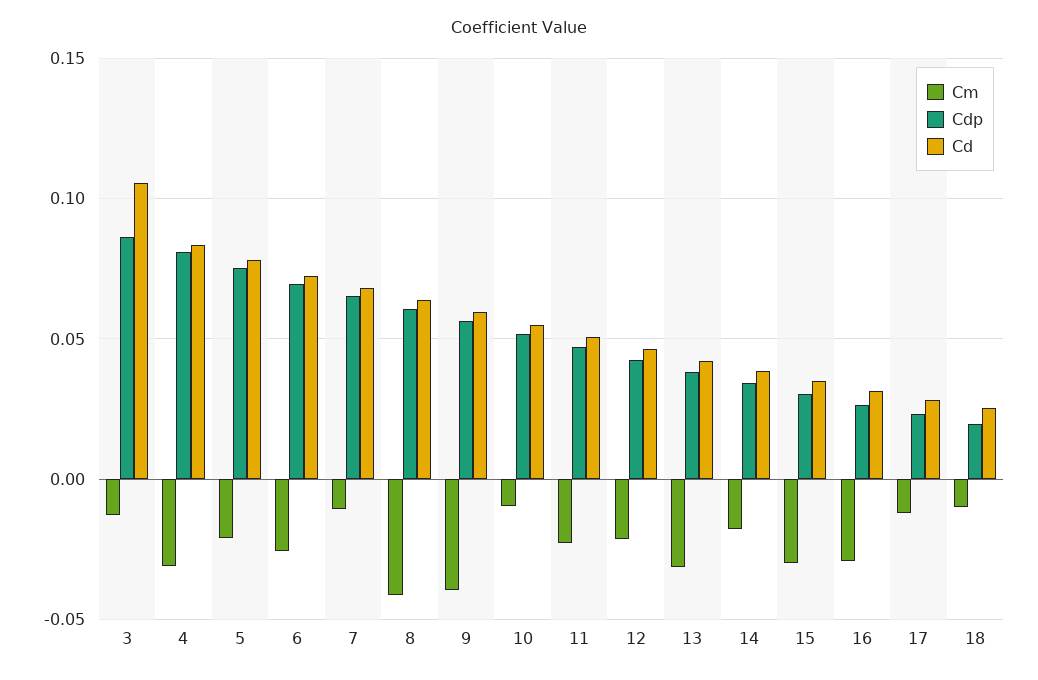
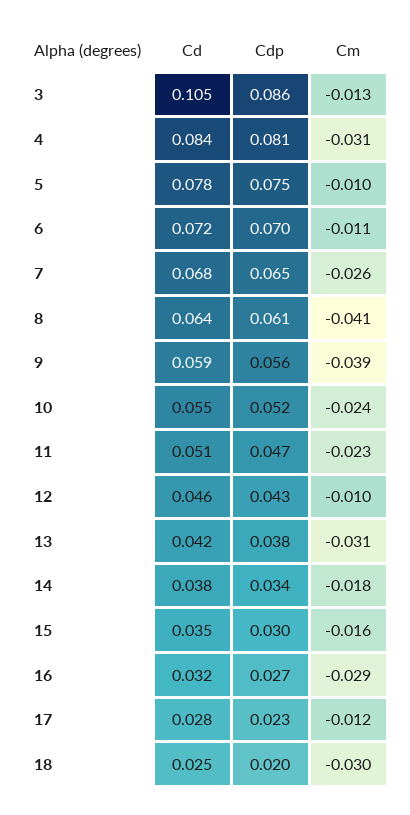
Cm, 5: -0.02 -> -0.01
Cm, 6: -0.025 -> -0.011
Cm, 7: -0.01 -> -0.026
Cm, 10: -0.01 -> -0.024
Cm, 12: -0.02 -> -0.01
Cm, 15: -0.03 -> -0.016
Cm, 18: -0.01 -> -0.03

